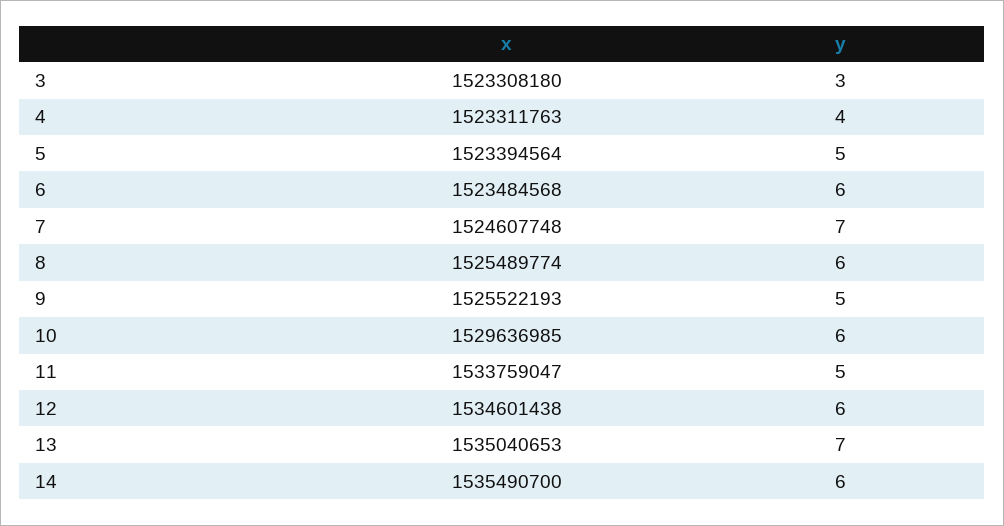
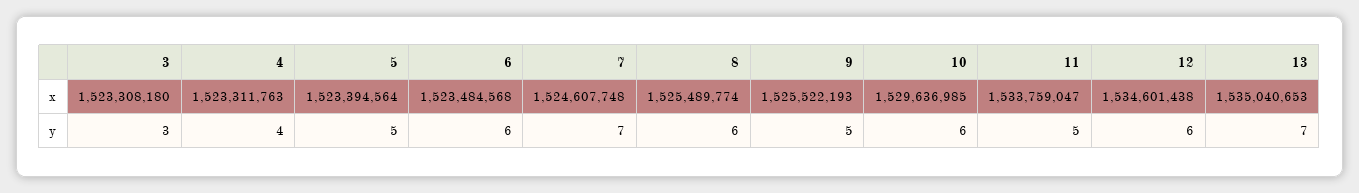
x, 14: 1535490700 -> none
y, 14: 6 -> none

